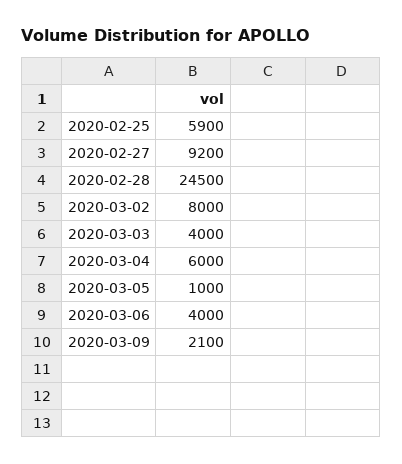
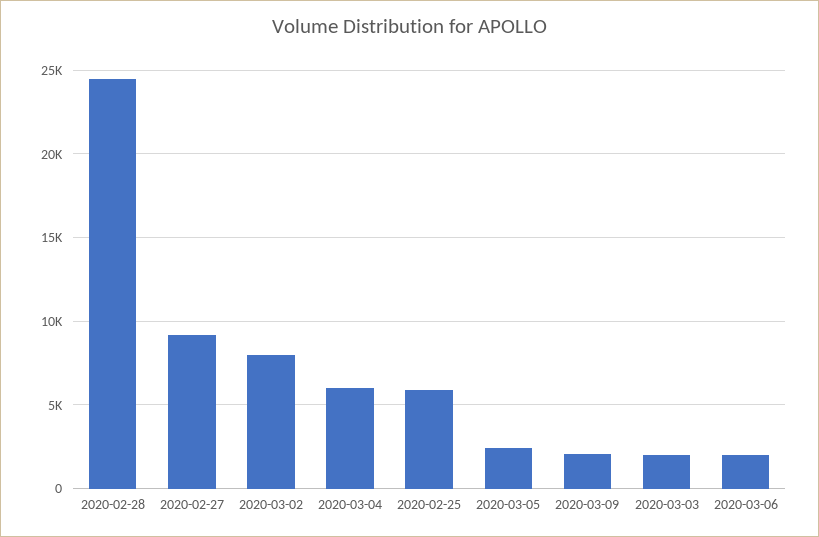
2020-03-03: 4000 -> 2000
2020-03-05: 1000 -> 2500
2020-03-06: 4000 -> 2000

